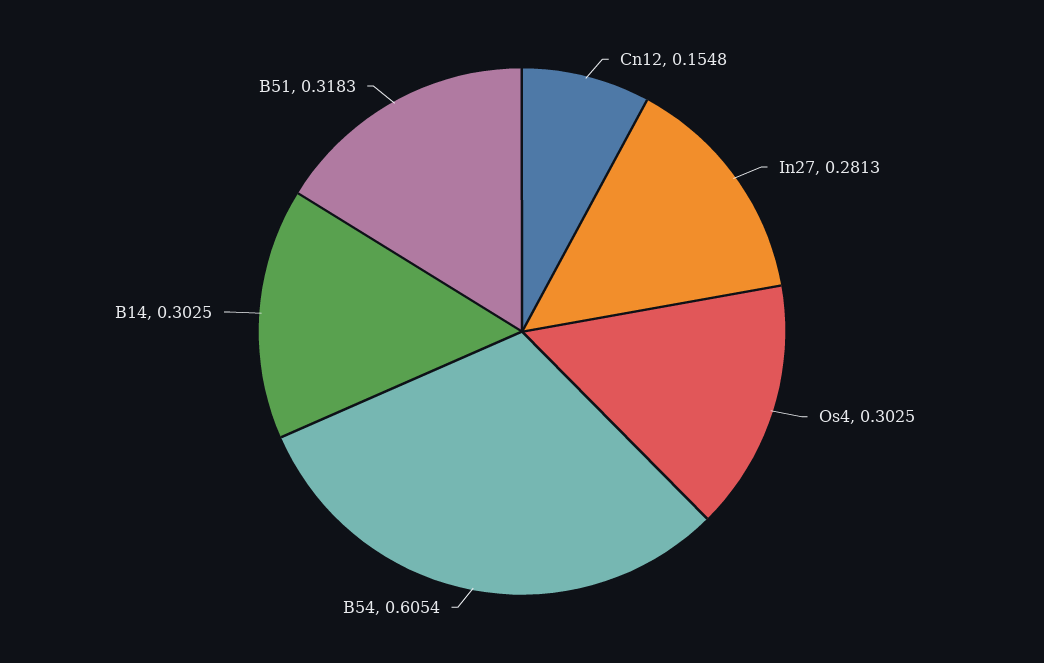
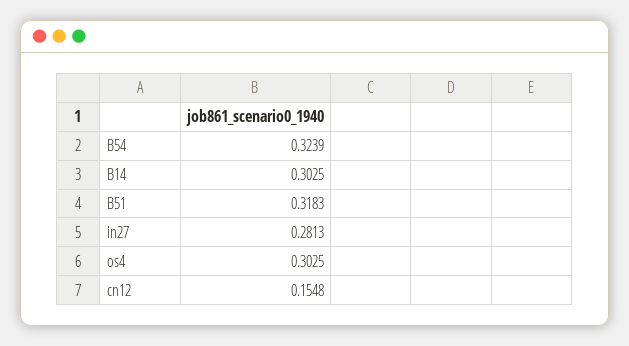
B54: 0.6054 -> 0.3239

